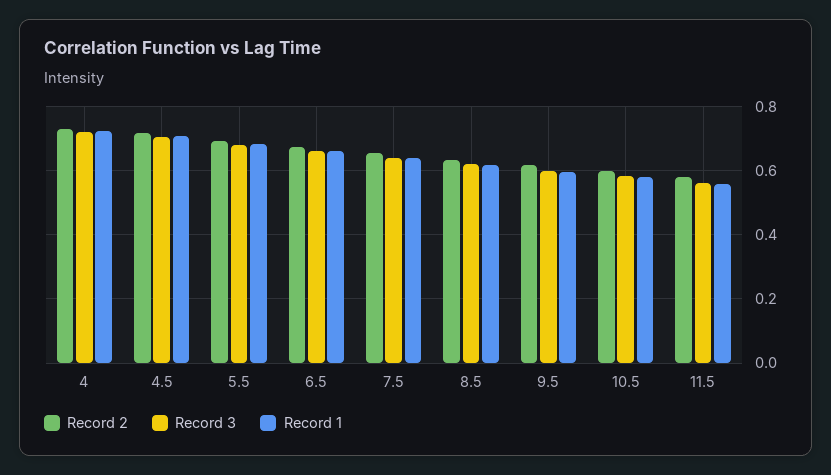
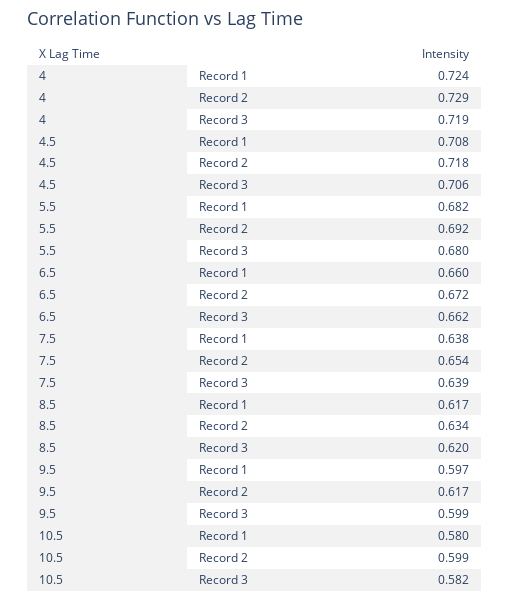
Record 2, 11.5: 0.58 -> none
Record 3, 11.5: 0.56 -> none
Record 1, 11.5: 0.56 -> none

